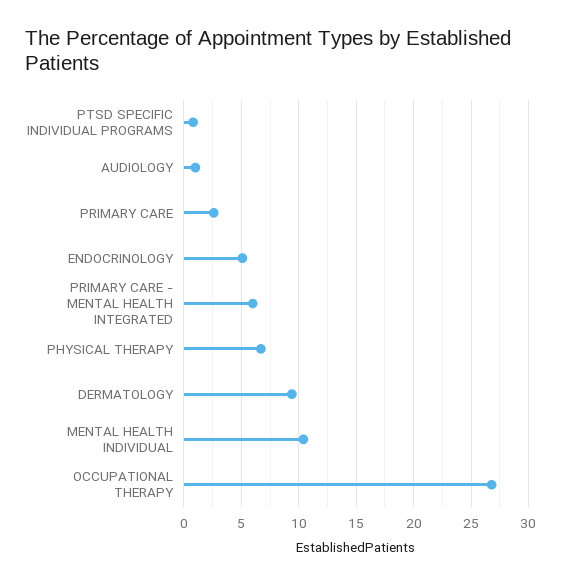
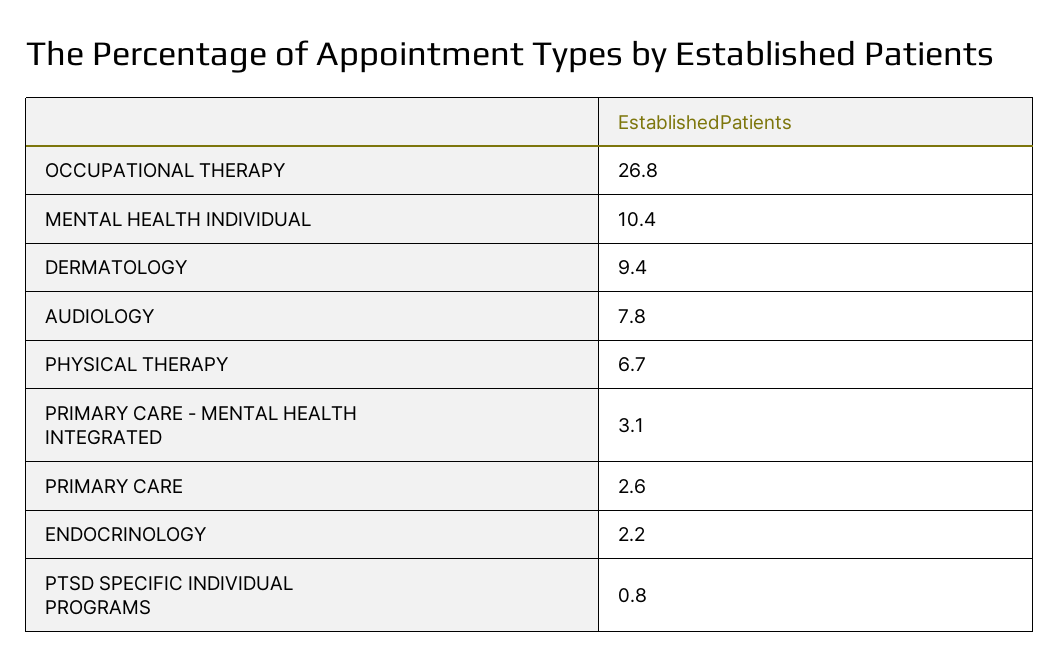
AUDIOLOGY: 1 -> 7.8
ENDOCRINOLOGY: 5 -> 2.2
PRIMARY CARE - MENTAL HEALTH INTEGRATED: 6 -> 3.1

